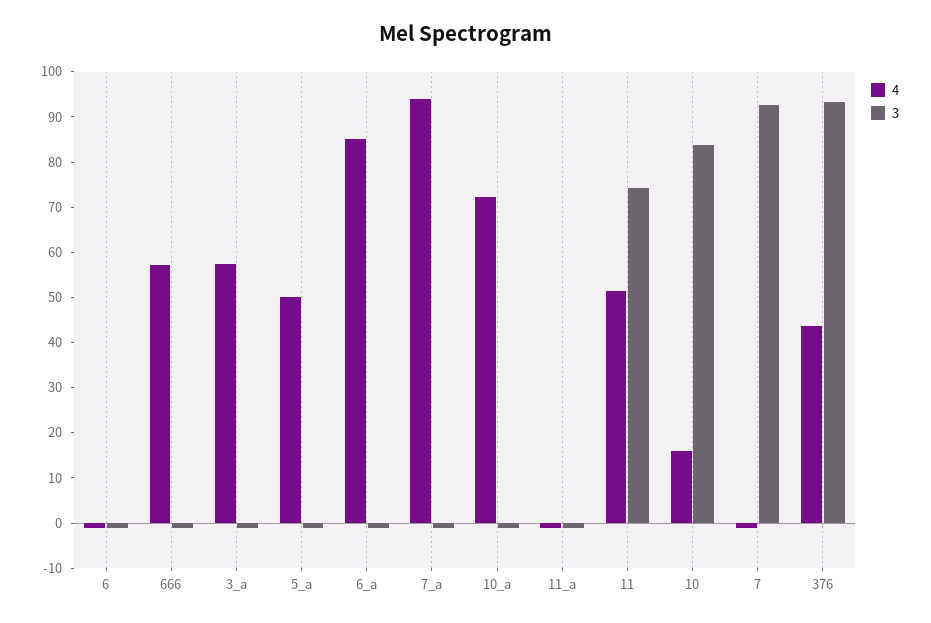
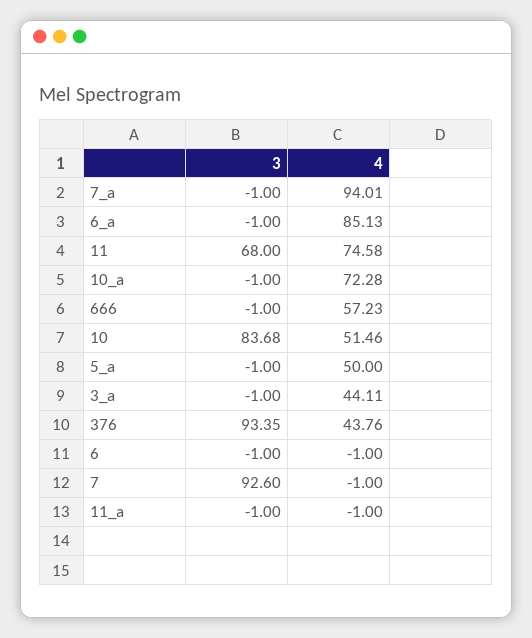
4, 3_a: 58 -> 44.11
4, 11: 52 -> 74.58
3, 11: 74 -> 68
4, 10: 16 -> 51.46

